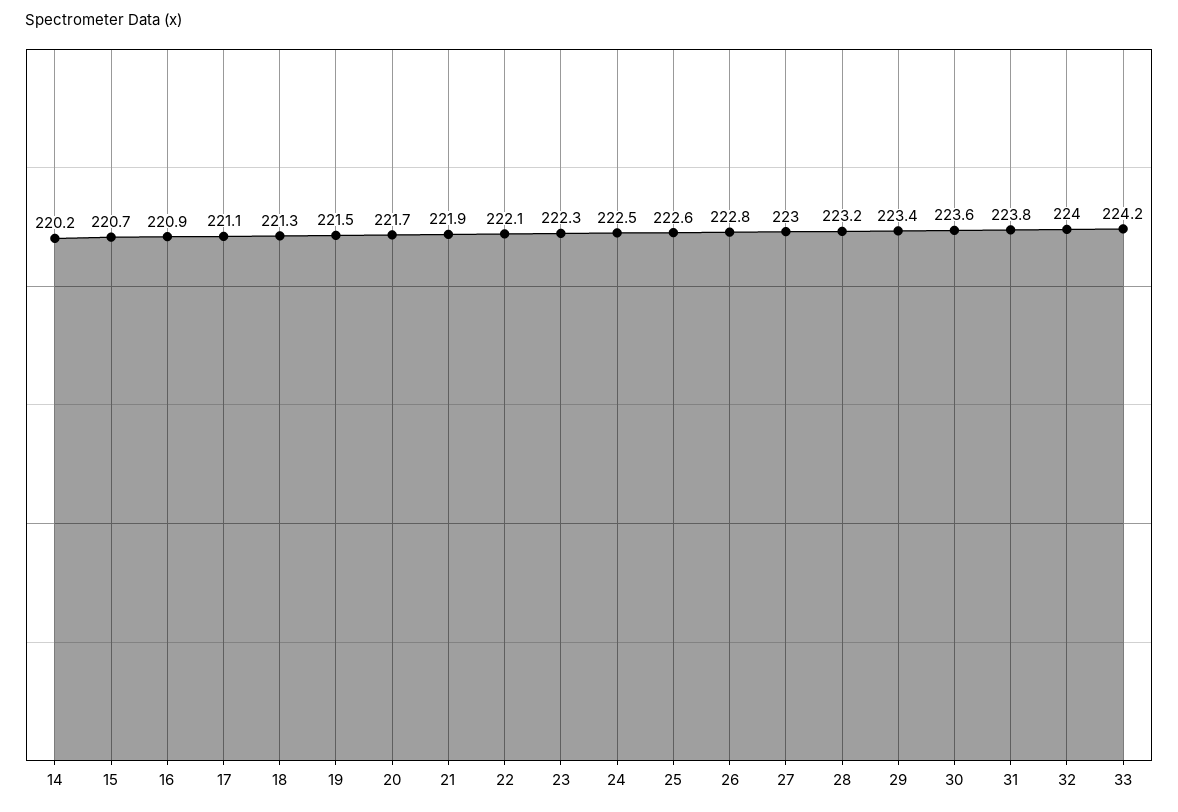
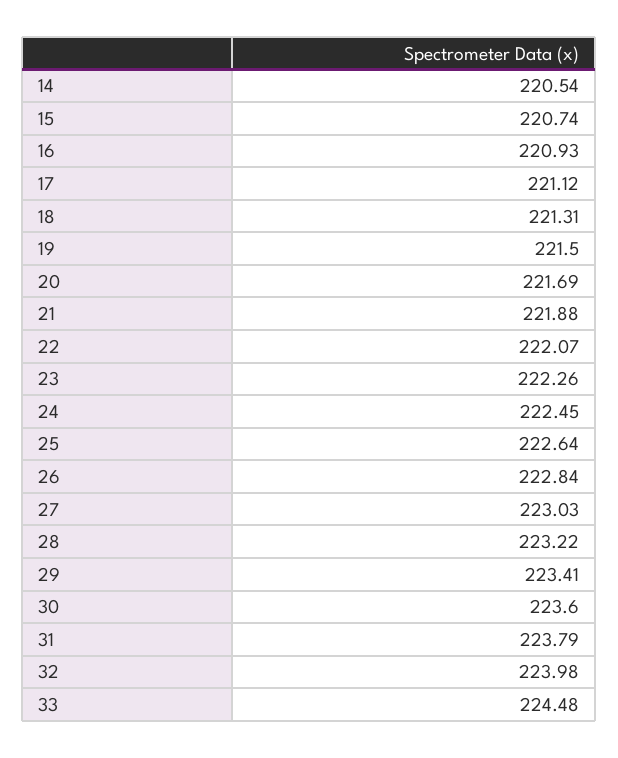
14: 220.2 -> 220.54
33: 224.2 -> 224.48

